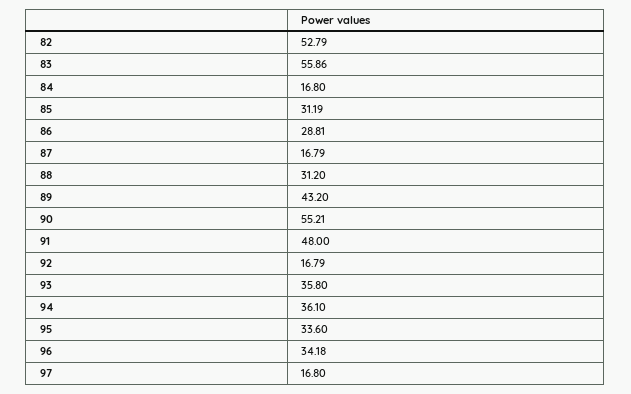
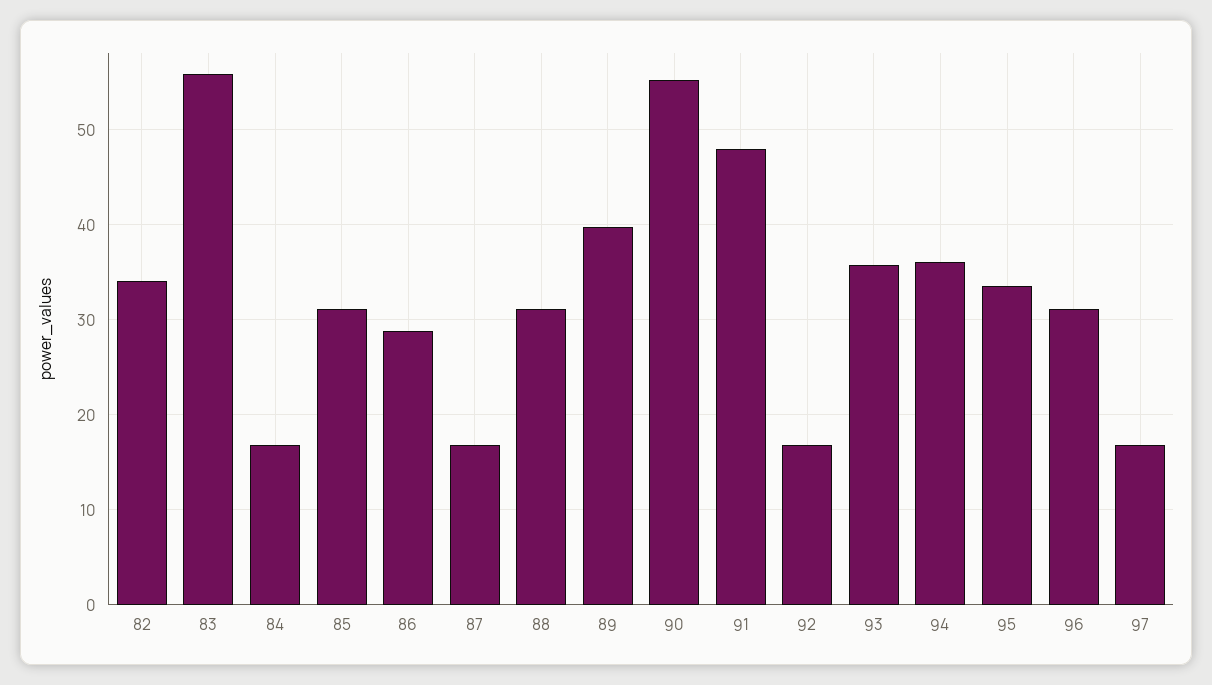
82: 52.79 -> 34
89: 43.2 -> 40
96: 34.18 -> 31

